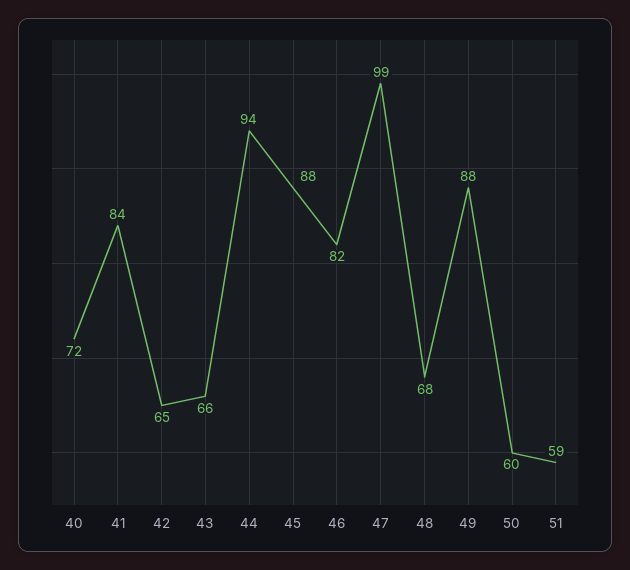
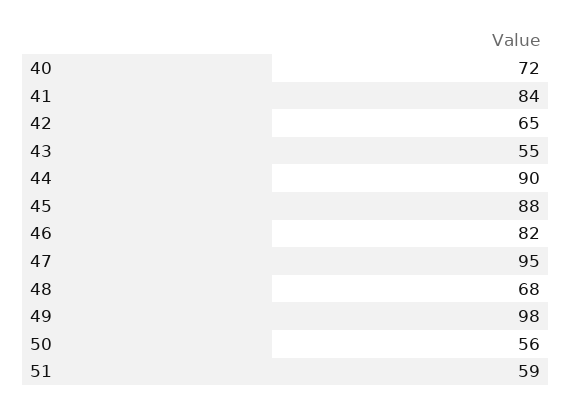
43: 66 -> 55
44: 94 -> 90
47: 99 -> 95
49: 88 -> 98
50: 60 -> 56

